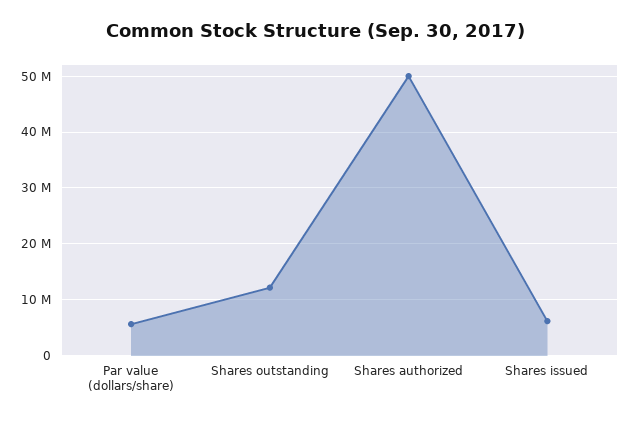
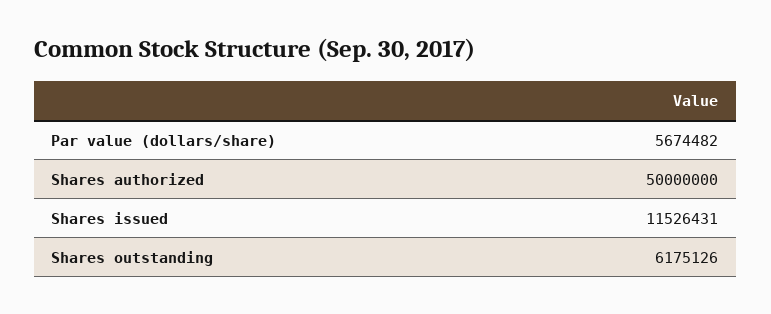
Shares outstanding: 12000000 -> 6175126
Shares issued: 6000000 -> 11526431

